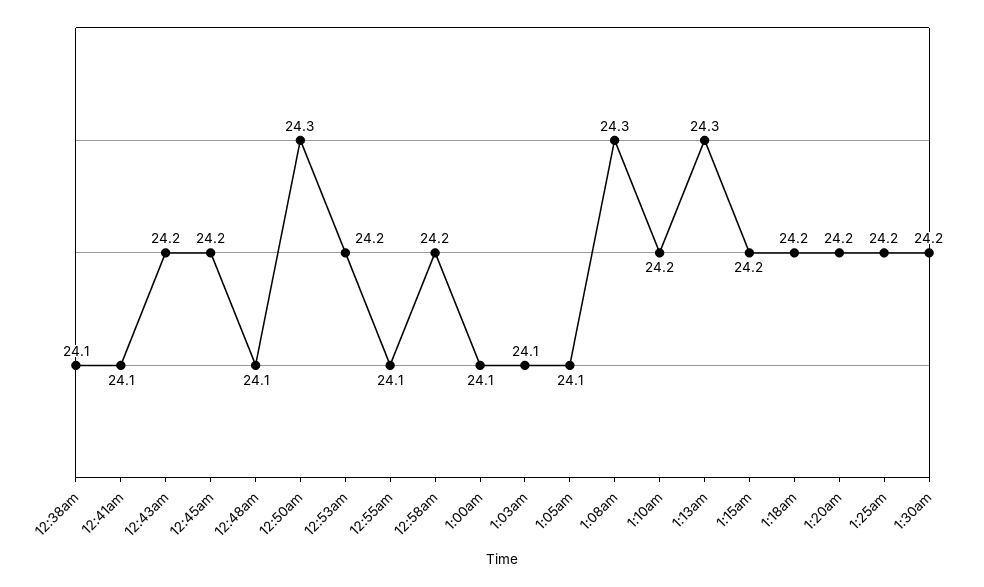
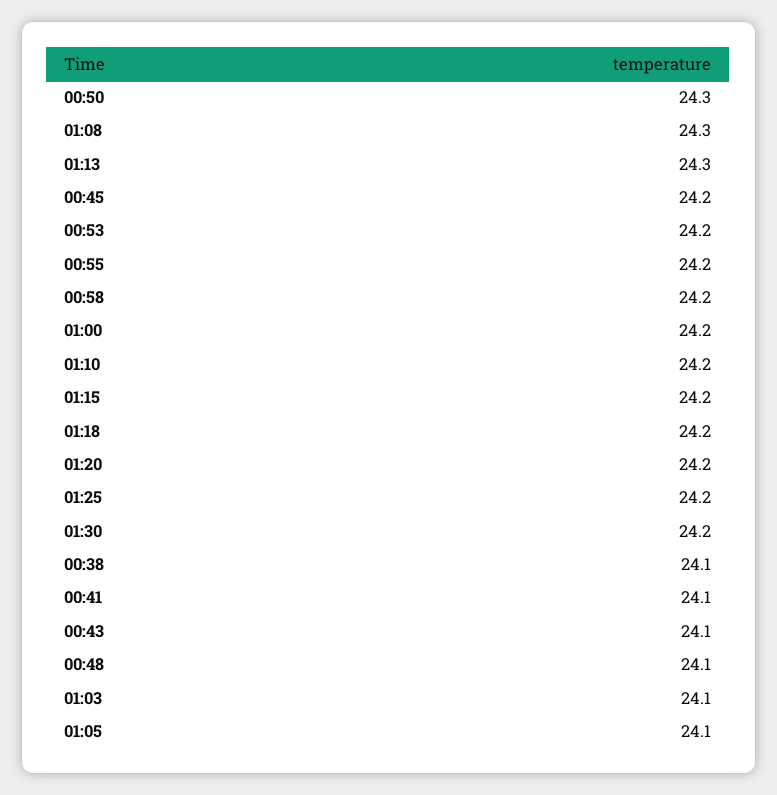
12:43am: 24.2 -> 24.1
12:55am: 24.1 -> 24.2
1:00am: 24.1 -> 24.2

